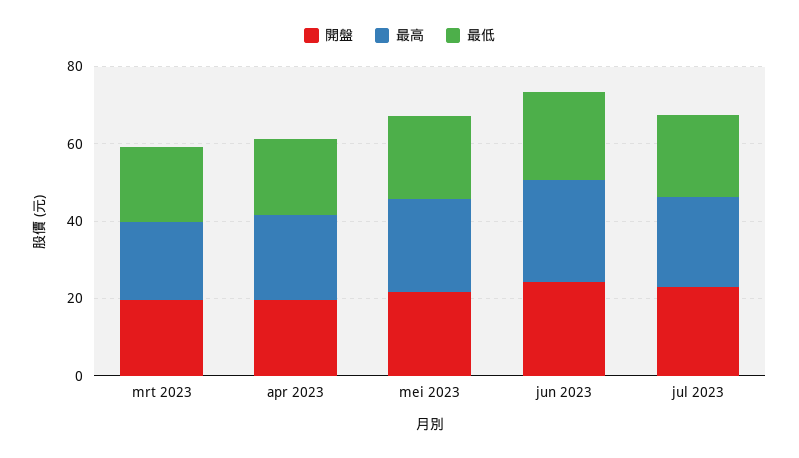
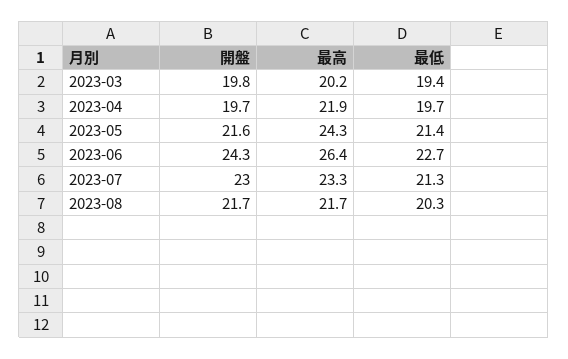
開盤, 2023-08: none -> 21.7
最高, 2023-08: none -> 21.7
最低, 2023-08: none -> 20.3

